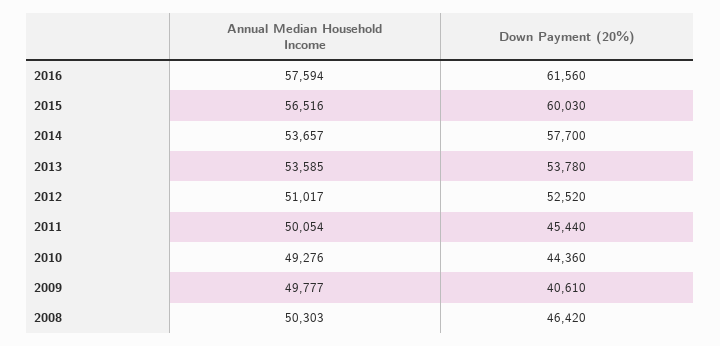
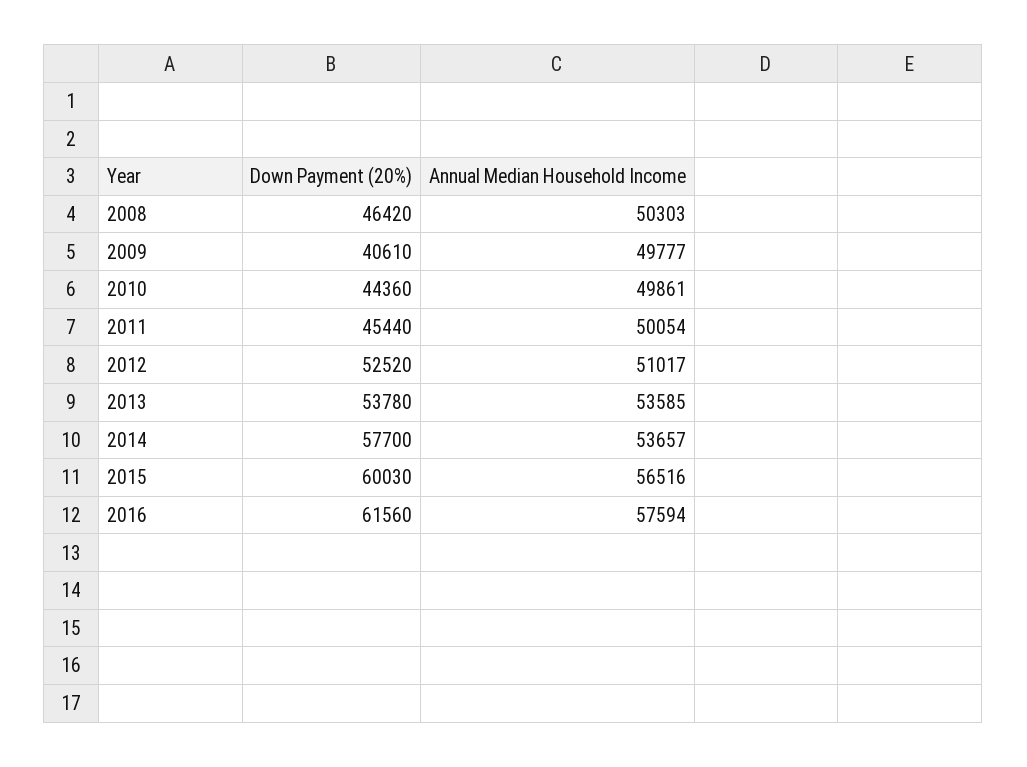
Annual Median Household Income, 2010: 49276 -> 49861

